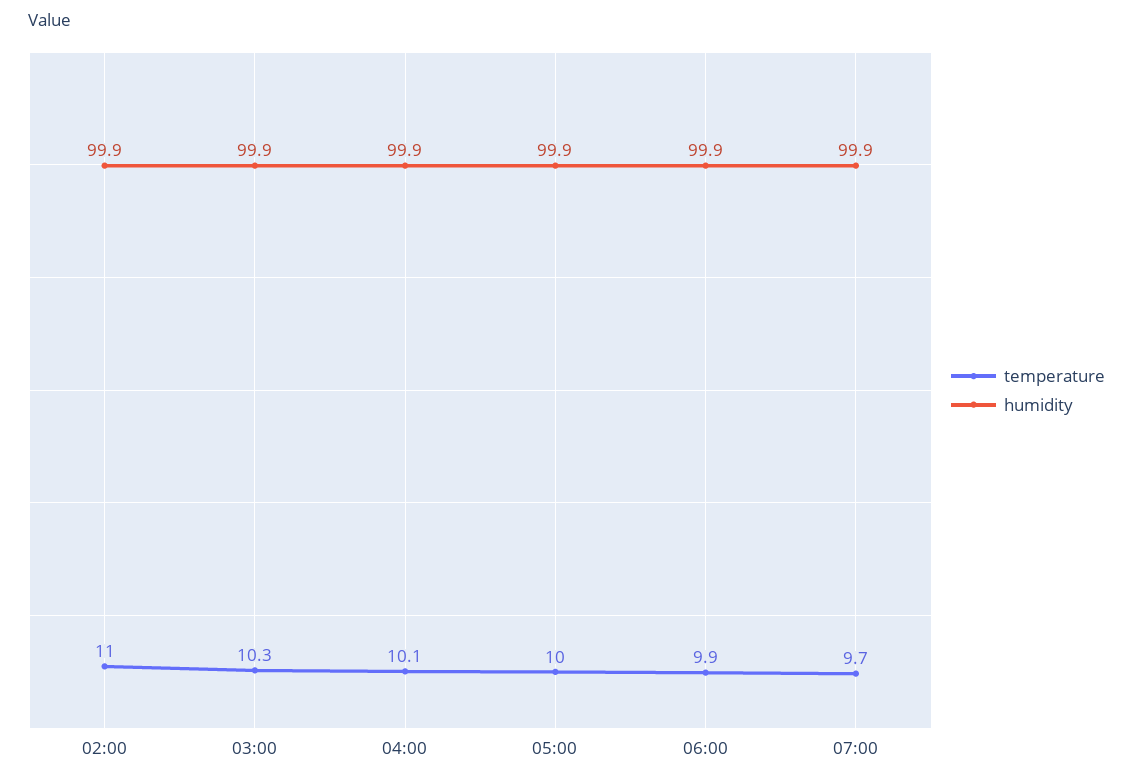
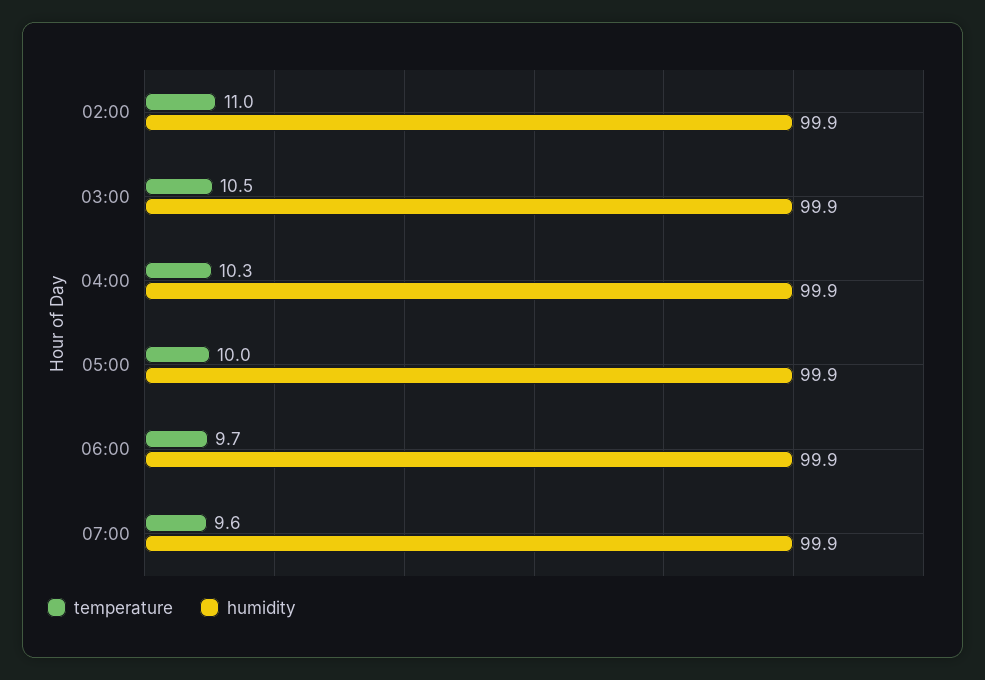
temperature, 03:00: 10.3 -> 10.5
temperature, 04:00: 10.1 -> 10.3
temperature, 06:00: 9.9 -> 9.7
temperature, 07:00: 9.7 -> 9.6

